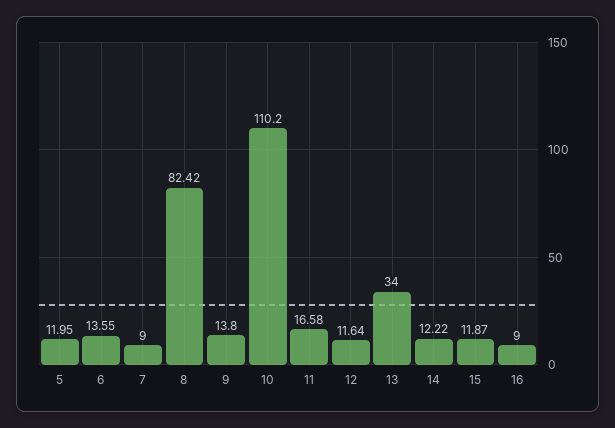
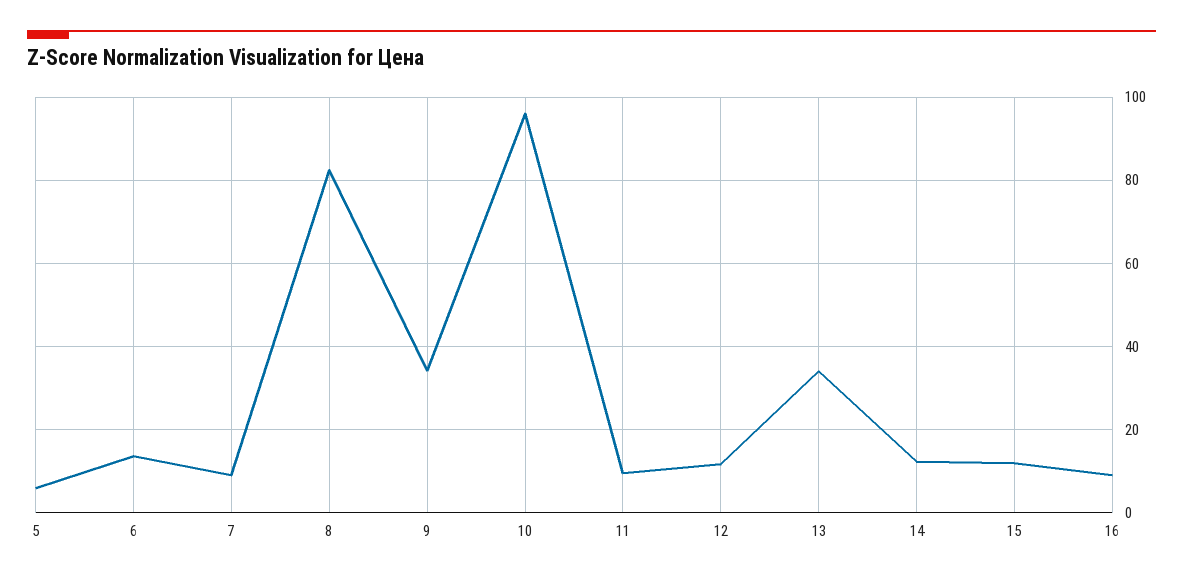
5: 11.95 -> 6
9: 13.8 -> 34
10: 110.2 -> 96
11: 16.58 -> 10

